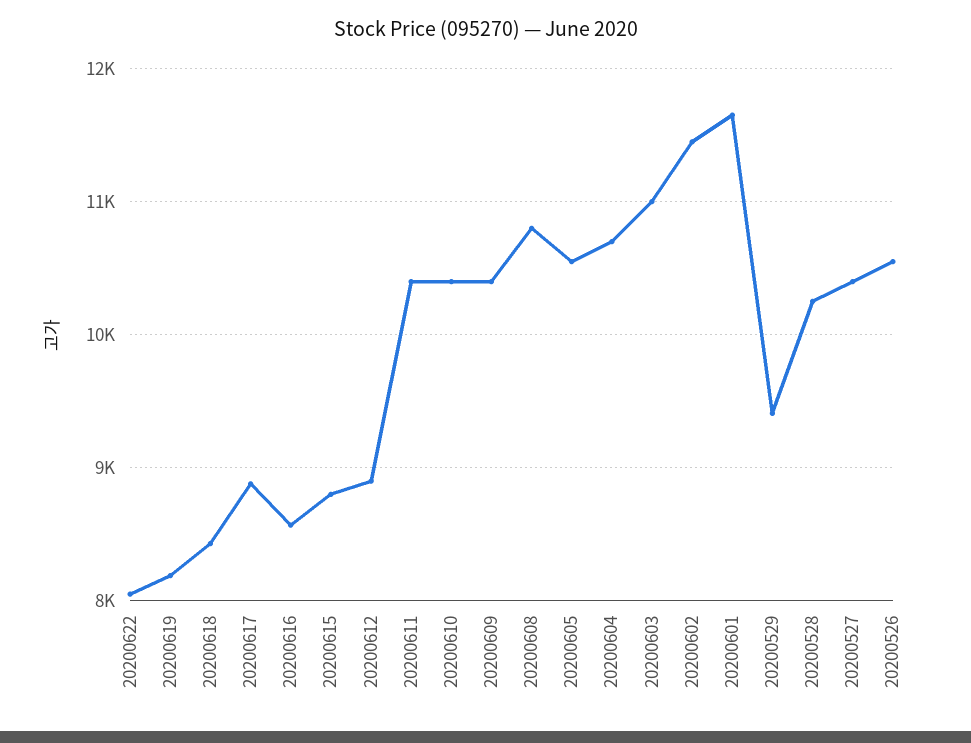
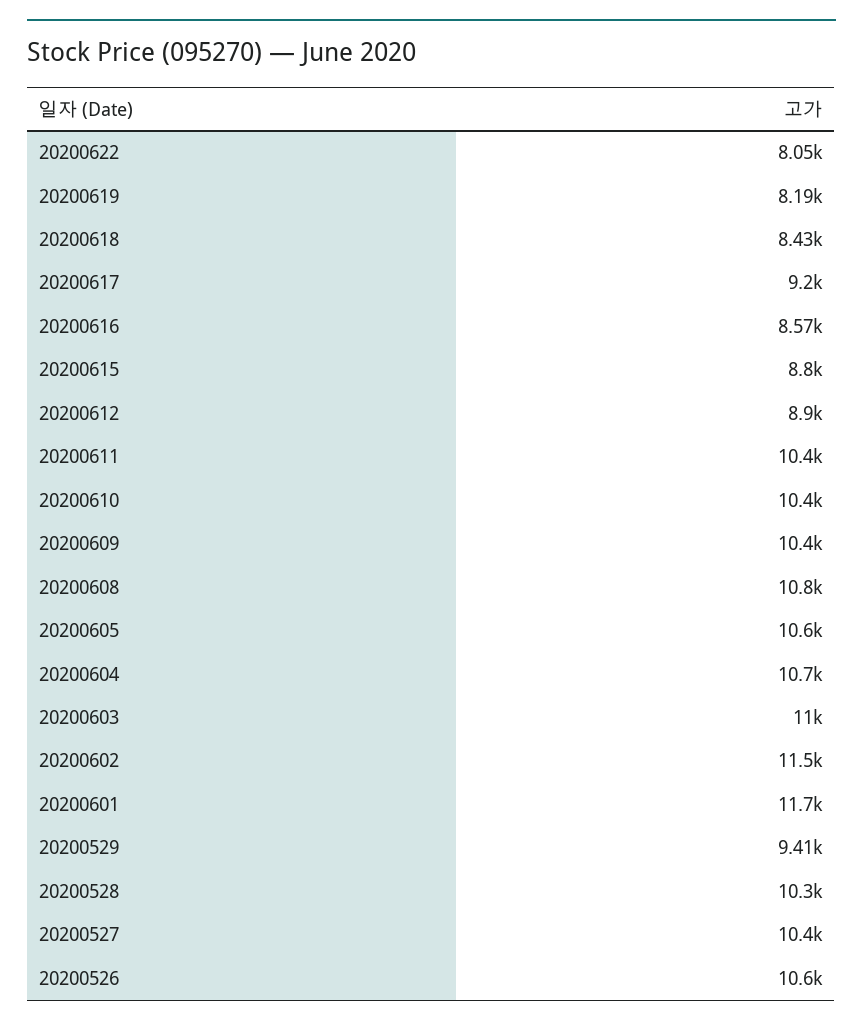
20200617: 8900 -> 9200

